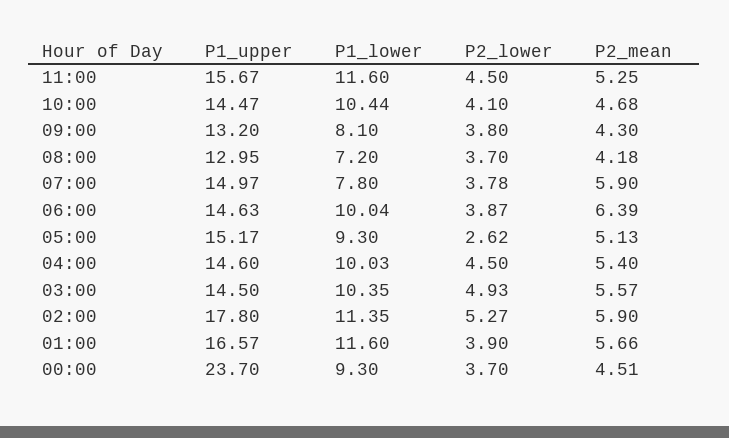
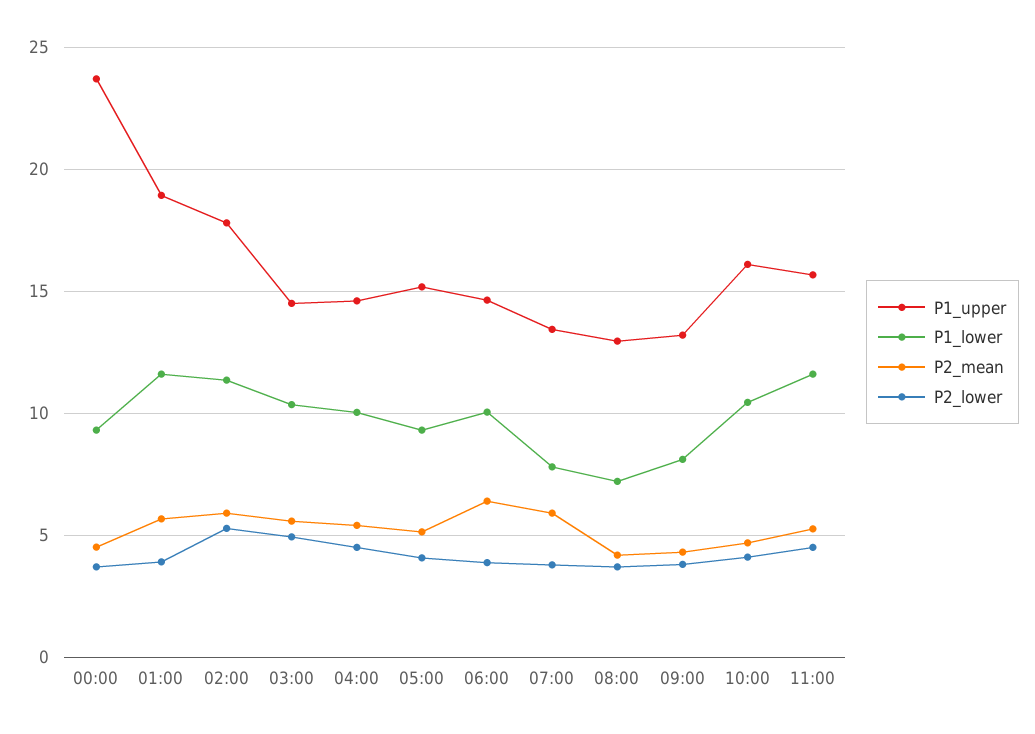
P1_upper, 10:00: 14.47 -> 16
P1_upper, 07:00: 14.97 -> 13.5
P2_lower, 05:00: 2.62 -> 4
P1_upper, 01:00: 16.57 -> 19

